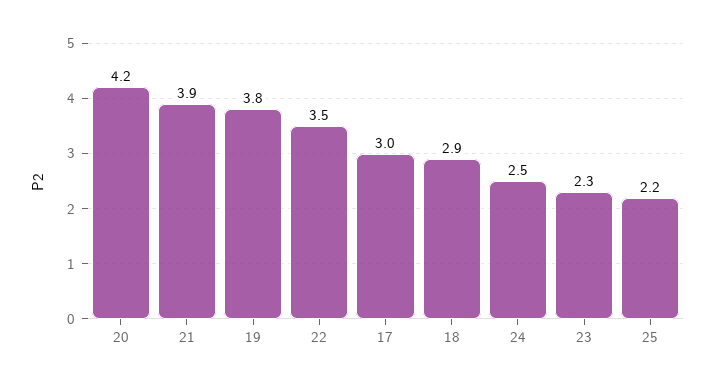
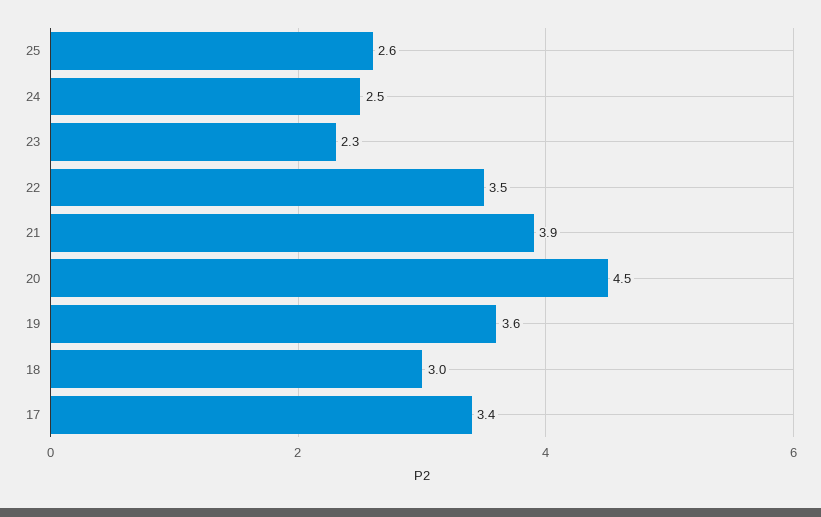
20: 4.2 -> 4.5
19: 3.8 -> 3.6
17: 3 -> 3.4
18: 2.9 -> 3
25: 2.2 -> 2.6

